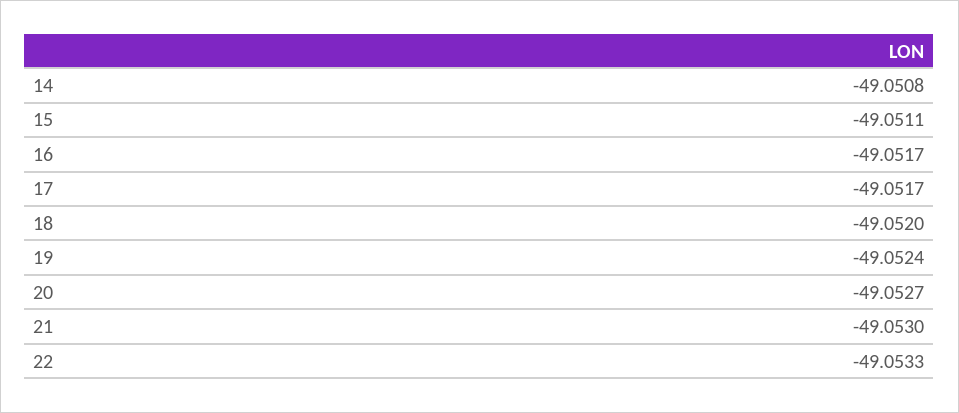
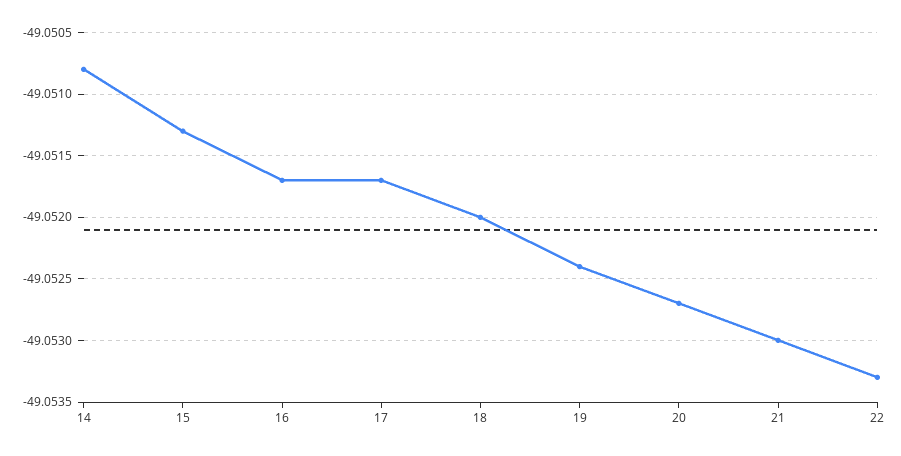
15: -49.0511 -> -49.0513

